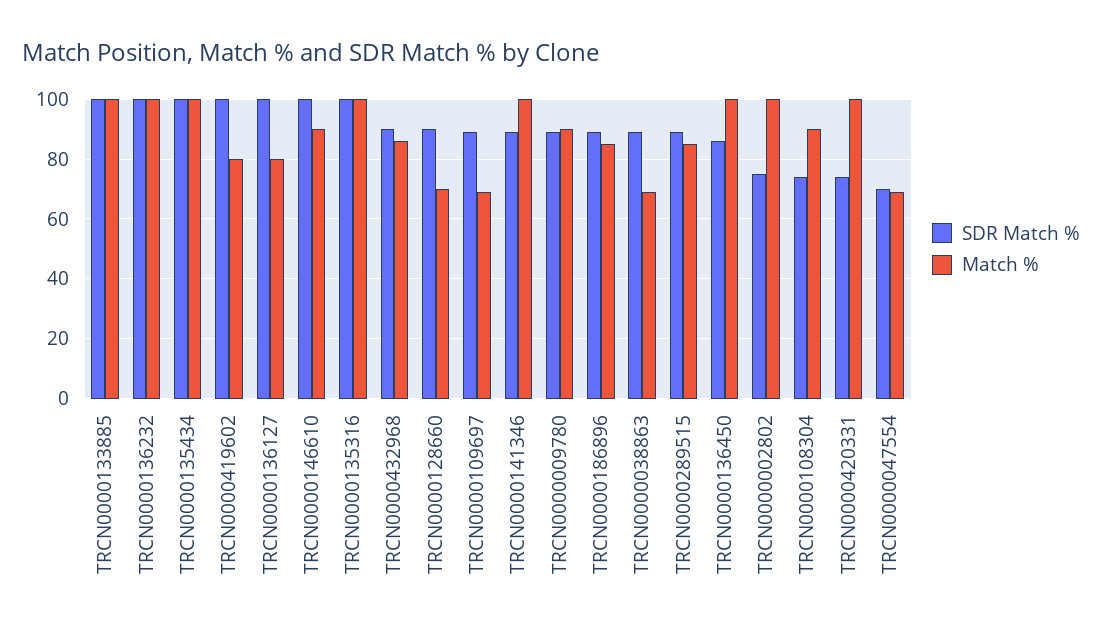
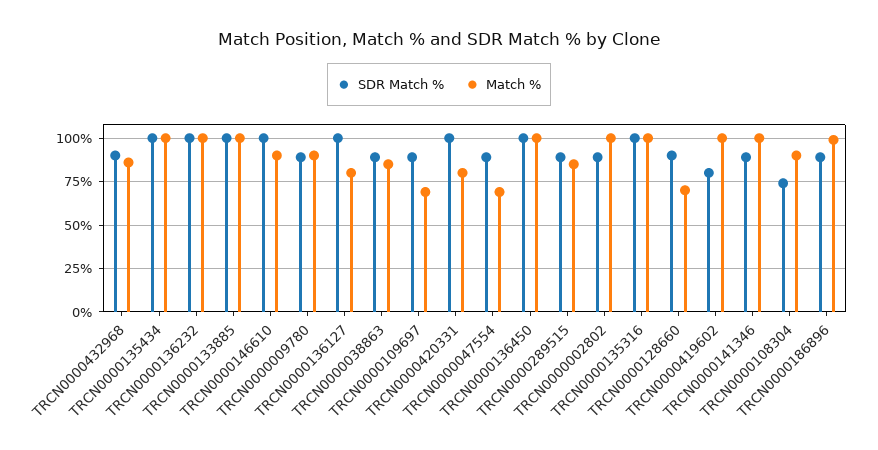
SDR Match %, TRCN0000419602: 100 -> 80
Match %, TRCN0000419602: 80 -> 100
Match %, TRCN0000186896: 85 -> 100
Match %, TRCN0000038863: 70 -> 85
SDR Match %, TRCN0000136450: 85 -> 100
SDR Match %, TRCN0000002802: 75 -> 90
SDR Match %, TRCN0000420331: 75 -> 100
Match %, TRCN0000420331: 100 -> 80
SDR Match %, TRCN0000047554: 70 -> 90

